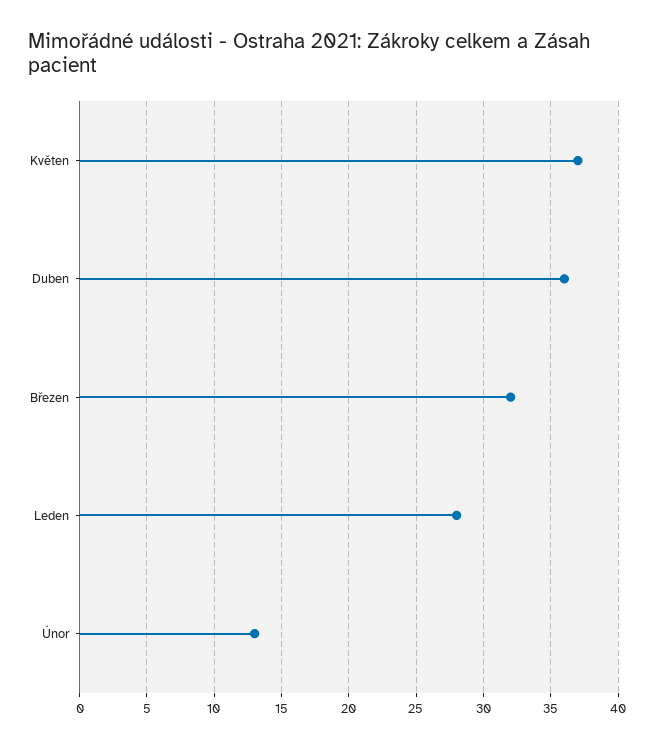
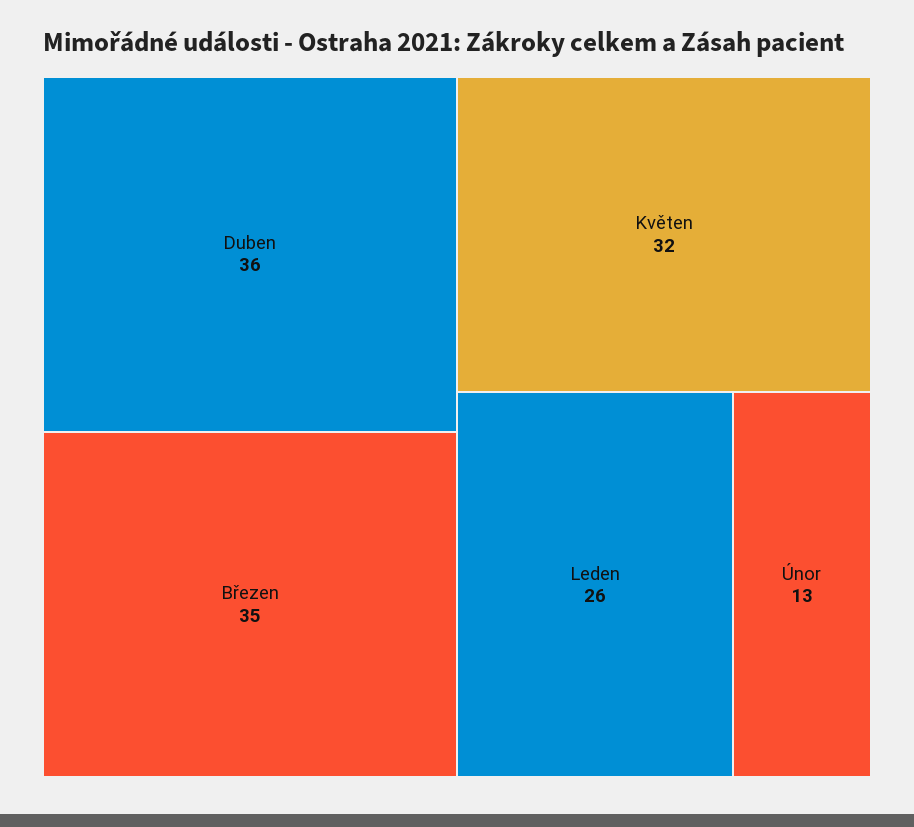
Květen: 37 -> 32
Březen: 32 -> 35
Leden: 28 -> 26

